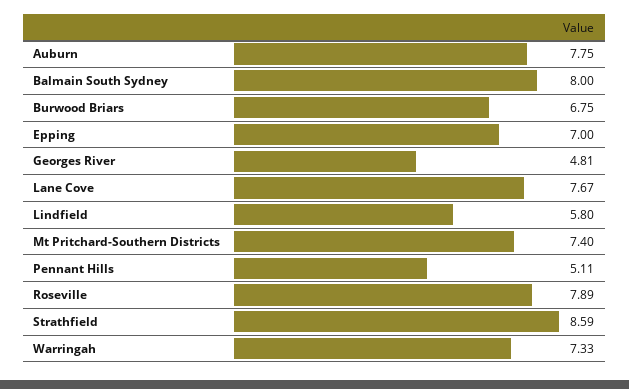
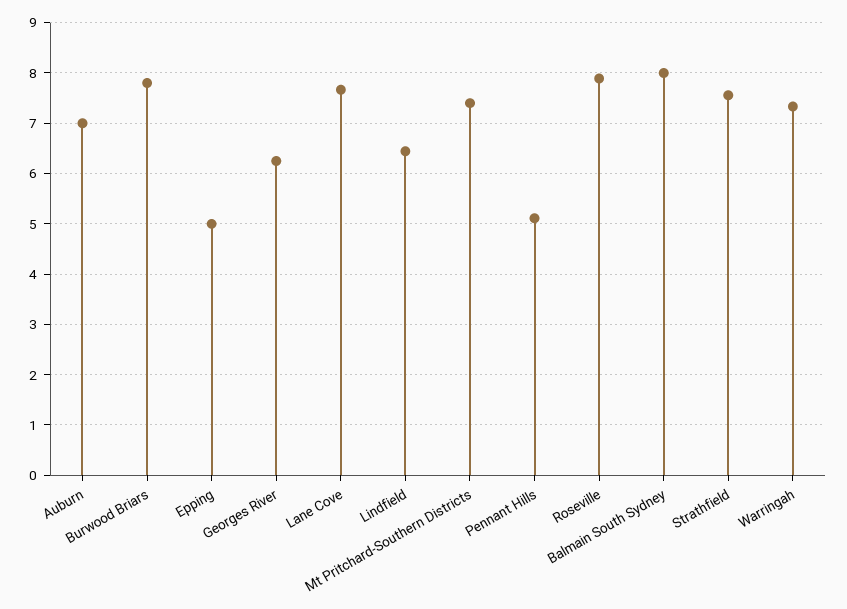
Auburn: 7.75 -> 7
Burwood Briars: 6.75 -> 7.8
Epping: 7 -> 5
Georges River: 4.81 -> 6.2
Lindfield: 5.8 -> 6.4
Strathfield: 8.59 -> 7.6

